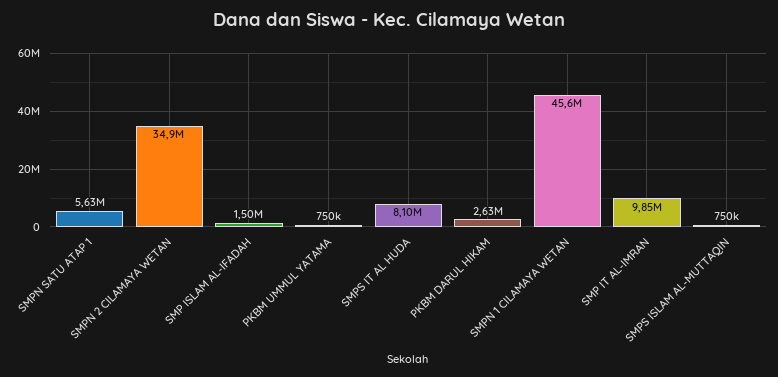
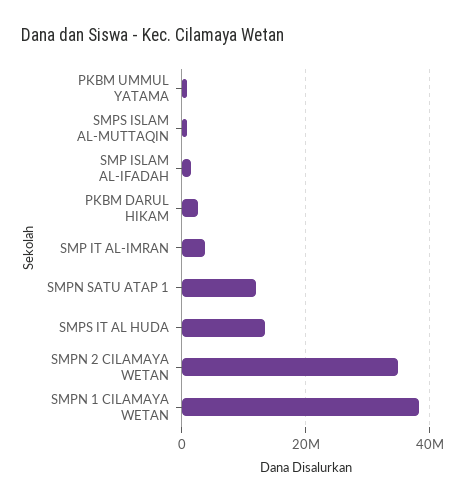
SMPN SATU ATAP 1: 5630000 -> 12000000
SMPS IT AL HUDA: 8100000 -> 14000000
SMPN 1 CILAMAYA WETAN: 45600000 -> 38000000
SMP IT AL-IMRAN: 9850000 -> 4000000

